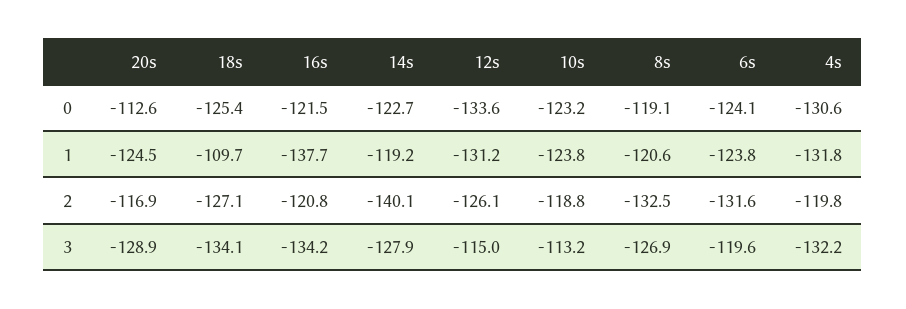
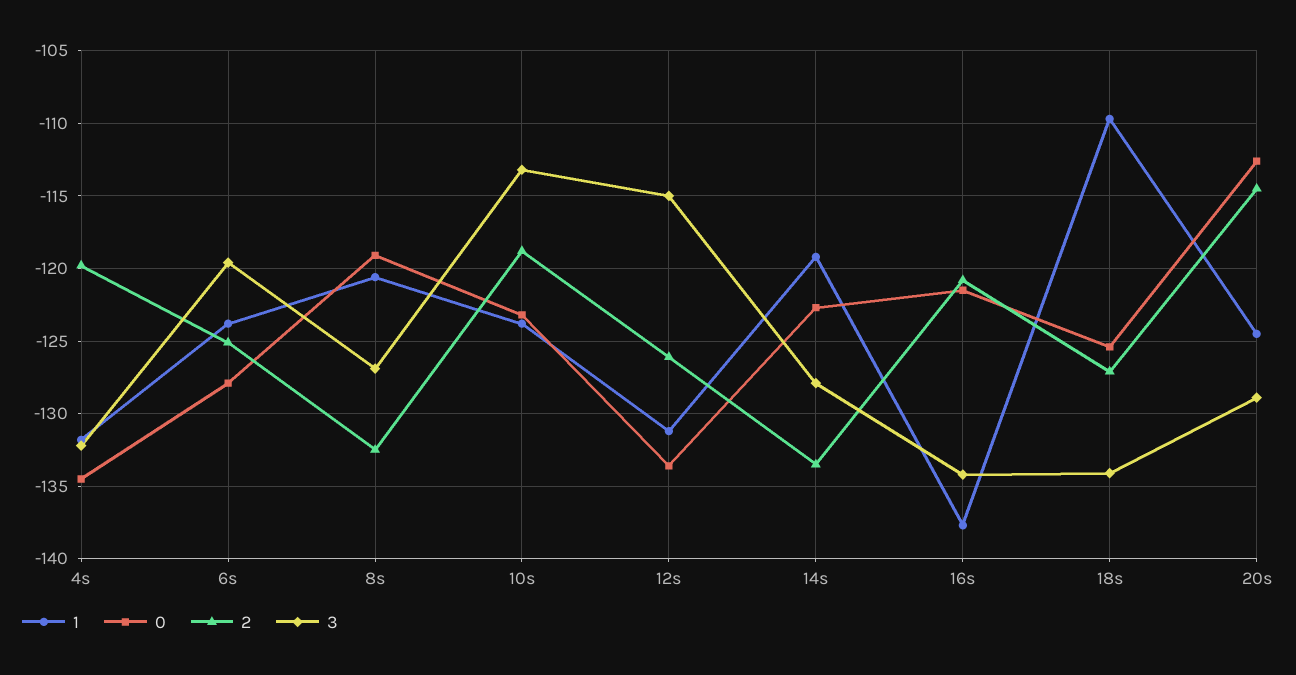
0, 6s: -124.1 -> -128
0, 4s: -130.6 -> -134.5
2, 20s: -116.9 -> -114.5
2, 14s: -140.1 -> -133.5
2, 6s: -131.6 -> -125

